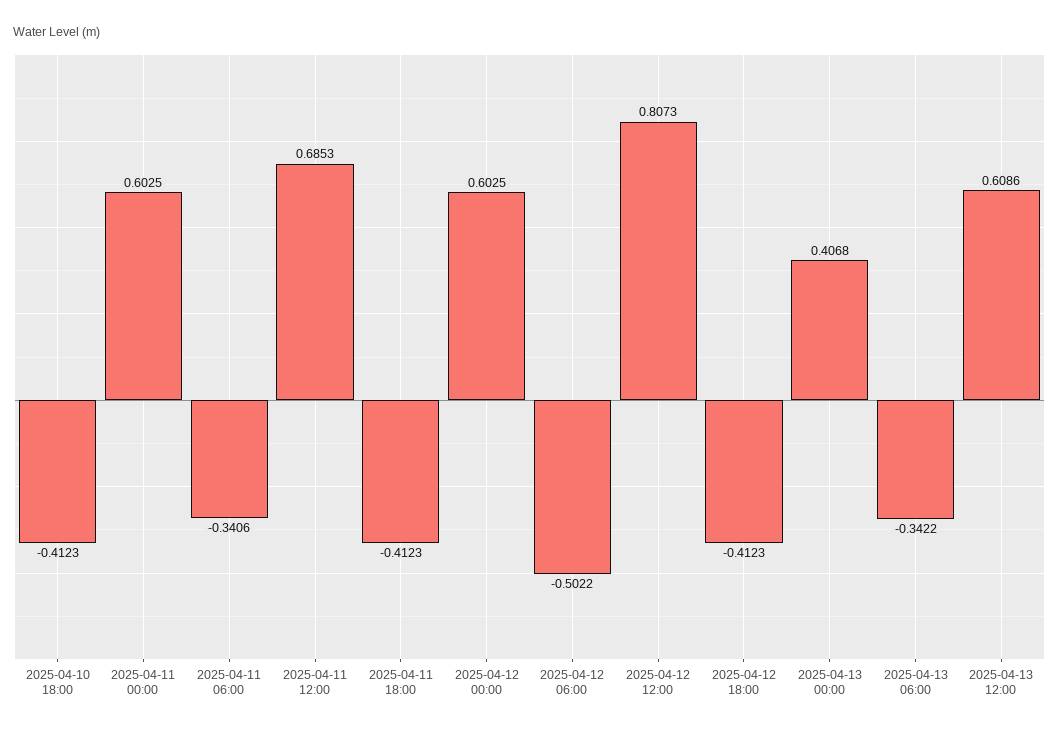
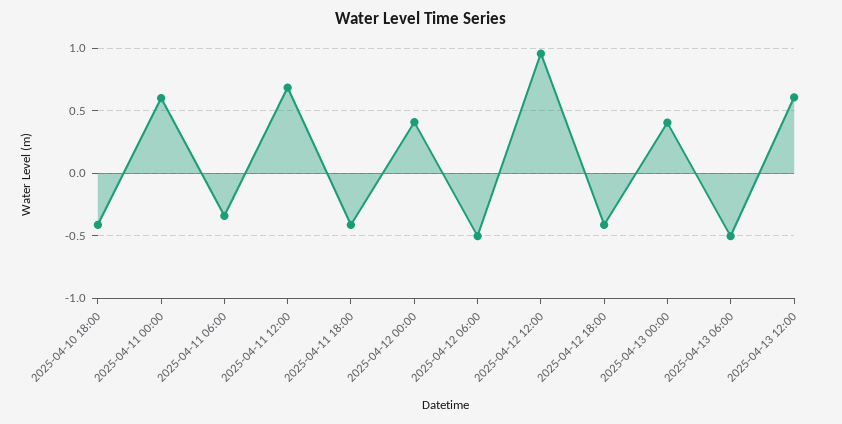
2025-04-12 00:00: 0.6025 -> 0.4
2025-04-12 12:00: 0.8073 -> 0.95
2025-04-13 06:00: -0.3422 -> -0.5

